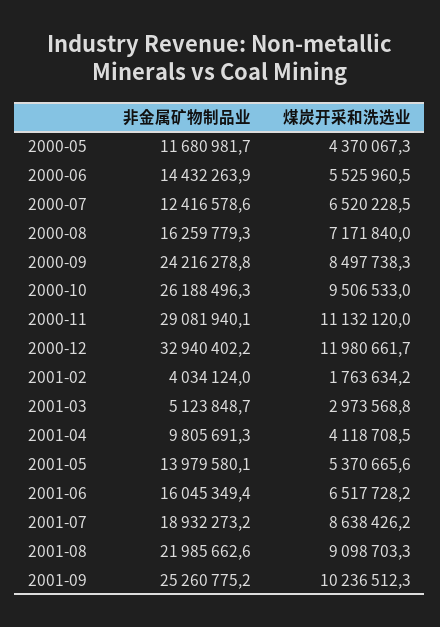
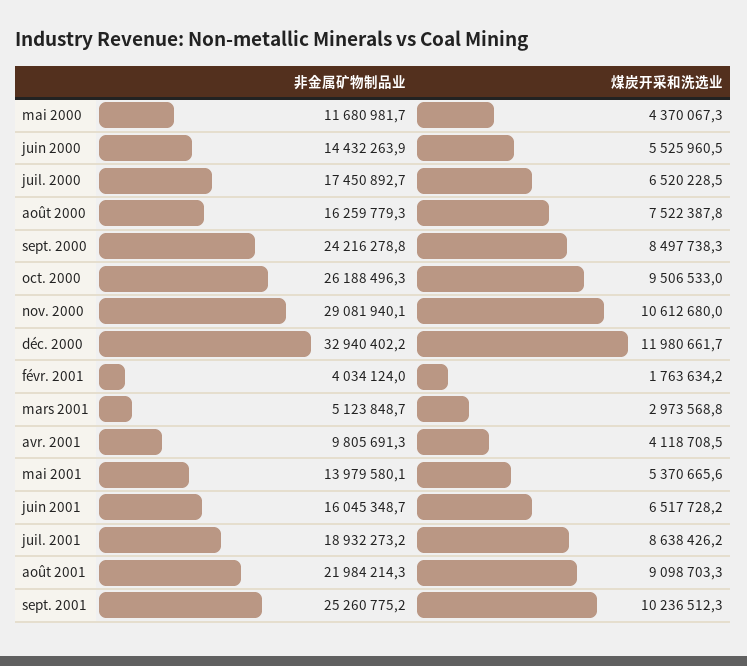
非金属矿物制品业, 2000-07: 12416578.6 -> 17450892.7
煤炭开采和洗选业, 2000-08: 7171840 -> 7522387.8
煤炭开采和洗选业, 2000-11: 11132120 -> 10612680
非金属矿物制品业, 2001-06: 16045349.4 -> 16045348.7
非金属矿物制品业, 2001-08: 21985662.6 -> 21984214.3

